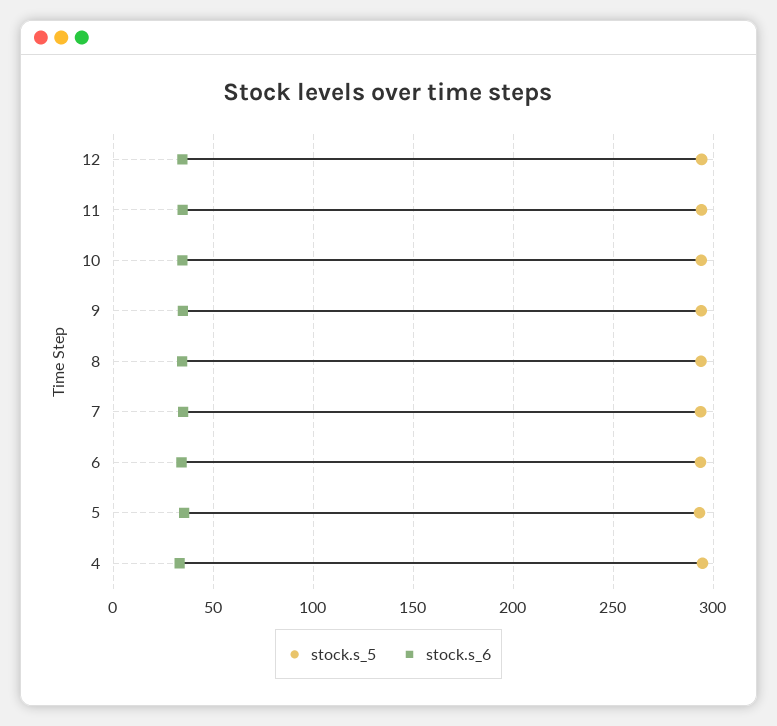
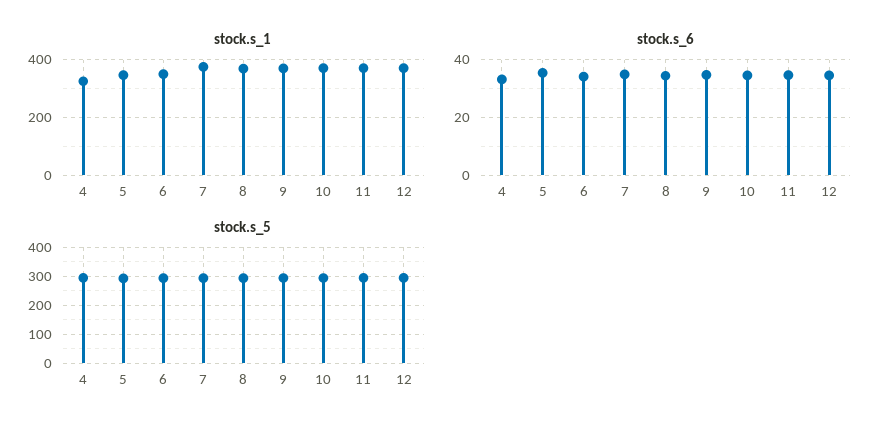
stock.s_1, 4: none -> 325
stock.s_1, 5: none -> 350
stock.s_1, 6: none -> 350
stock.s_1, 7: none -> 375
stock.s_1, 8: none -> 375
stock.s_1, 9: none -> 375
stock.s_1, 10: none -> 375
stock.s_1, 11: none -> 375
stock.s_1, 12: none -> 375

